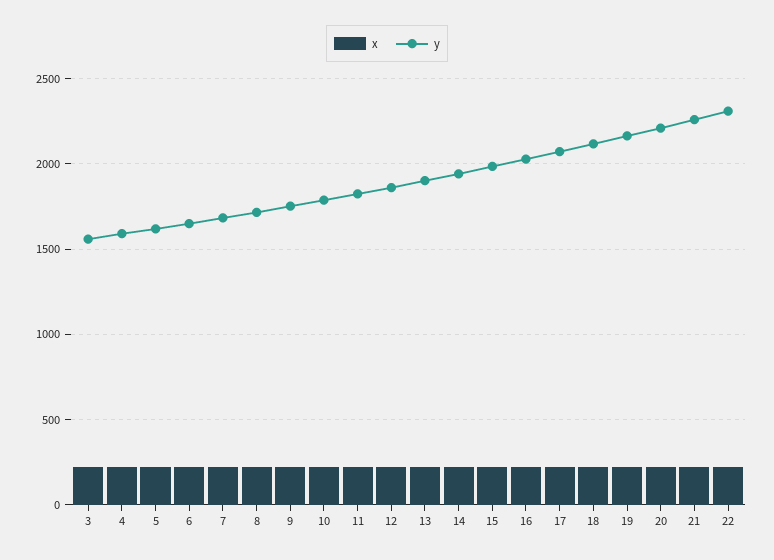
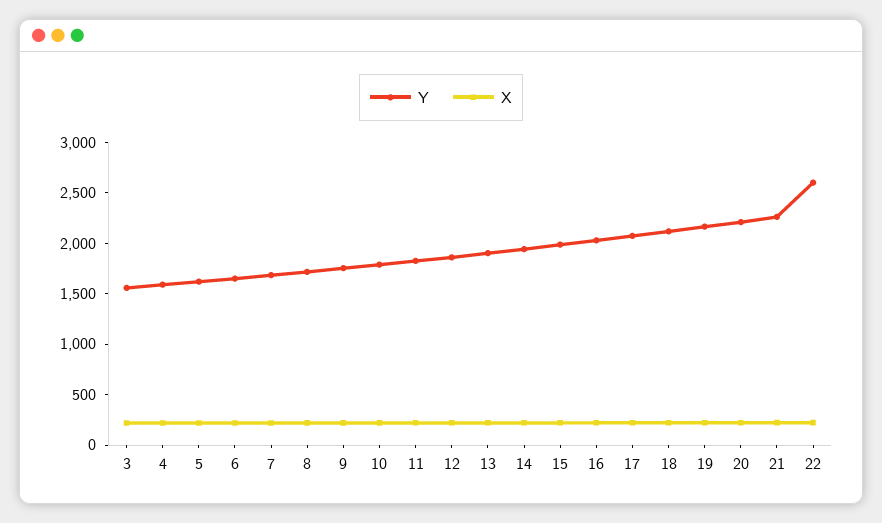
y, 22: 2300 -> 2600

